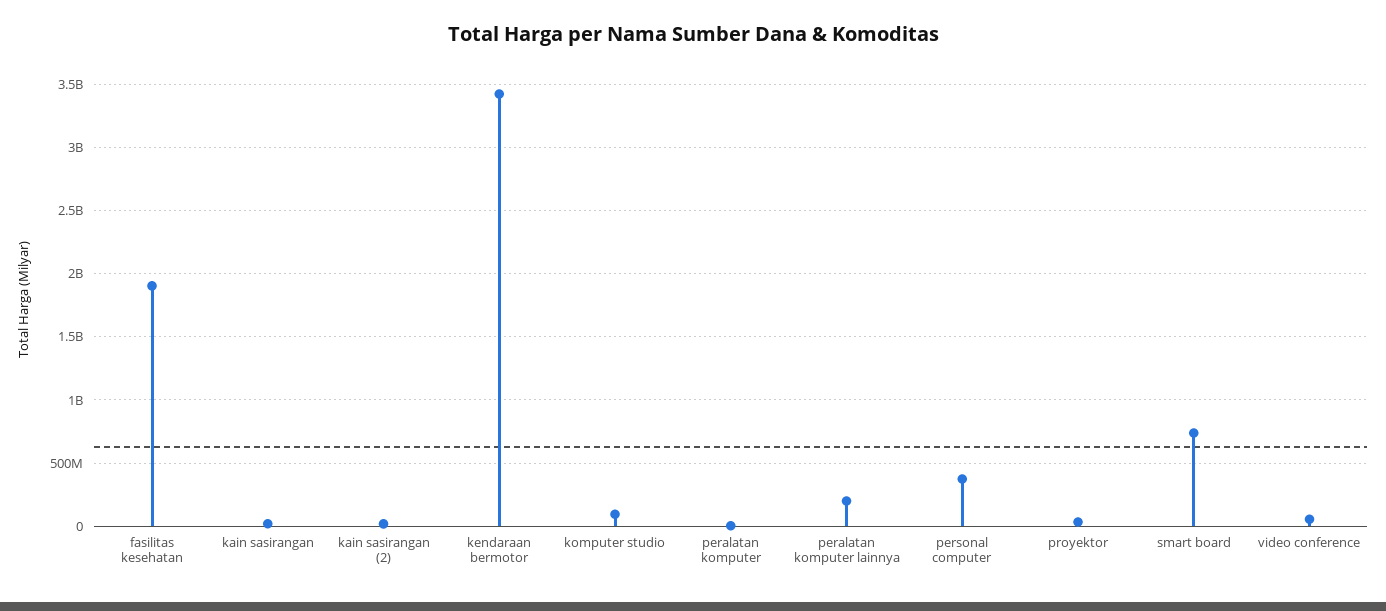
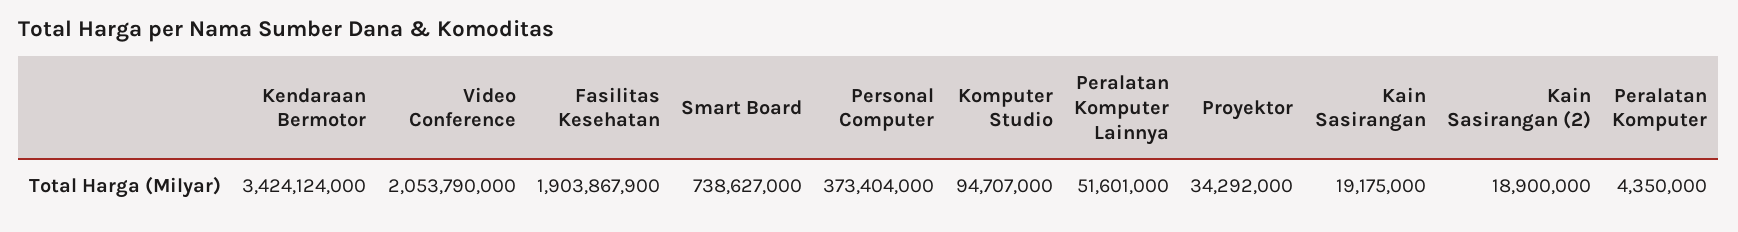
peralatan komputer lainnya: 200000000 -> 51601000
video conference: 50000000 -> 2053790000

